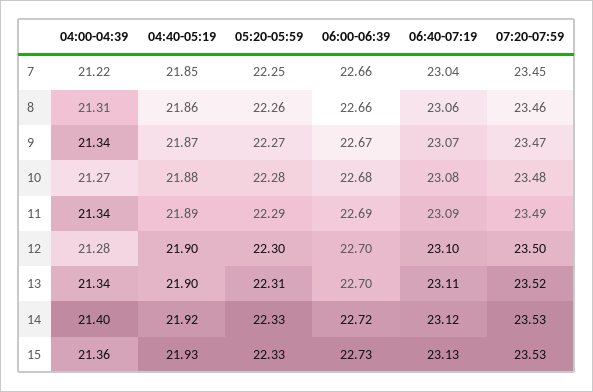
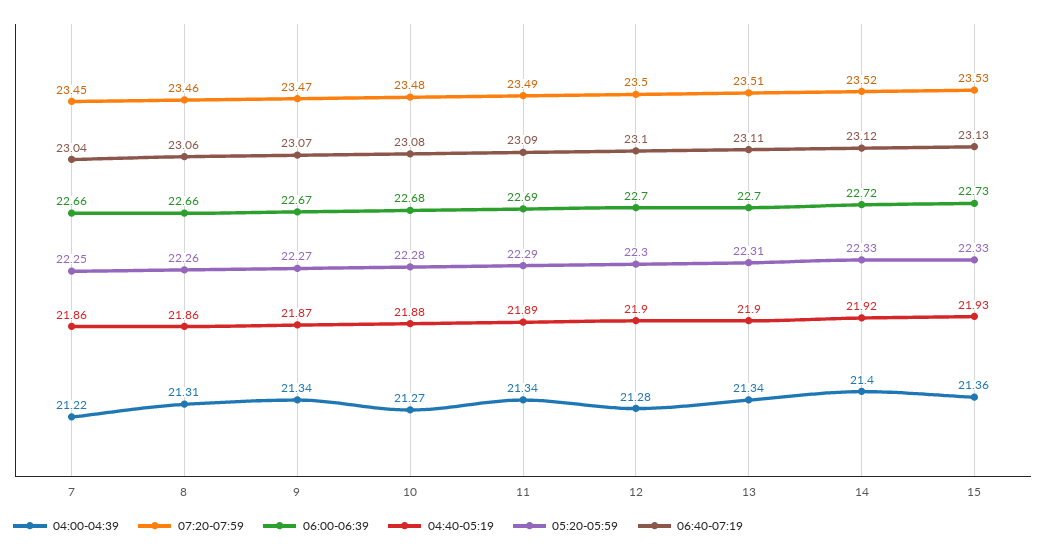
04:40-05:19, 7: 21.85 -> 21.86
07:20-07:59, 13: 23.52 -> 23.51
07:20-07:59, 14: 23.53 -> 23.52

